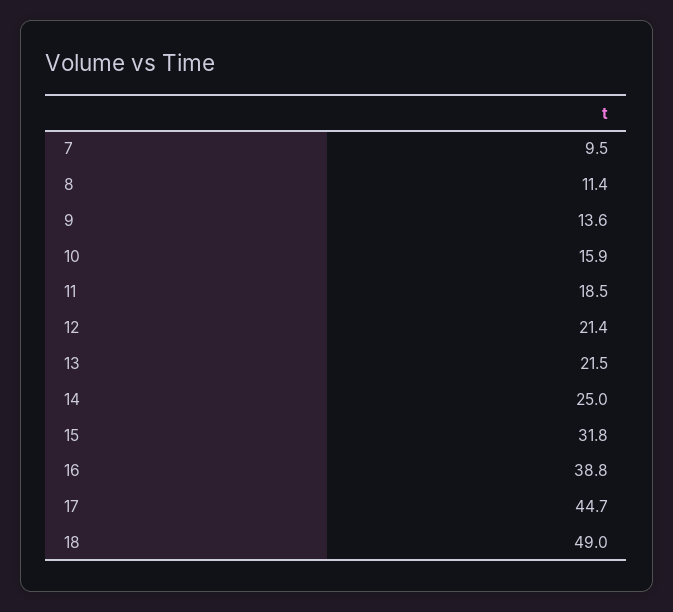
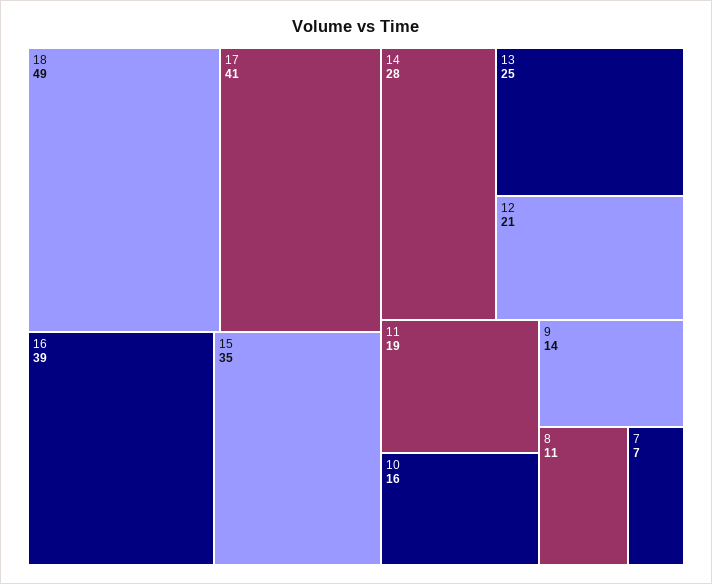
7: 9.5 -> 7
13: 21.5 -> 25
14: 25 -> 28
15: 31.8 -> 35
17: 44.7 -> 41

